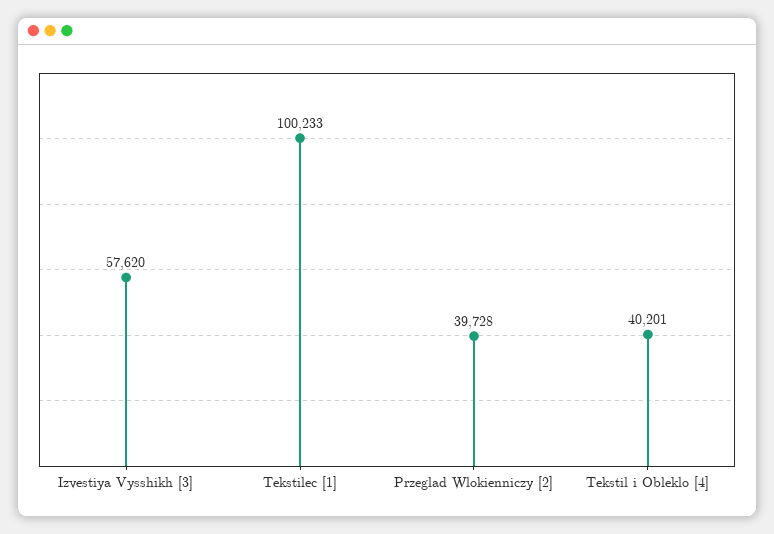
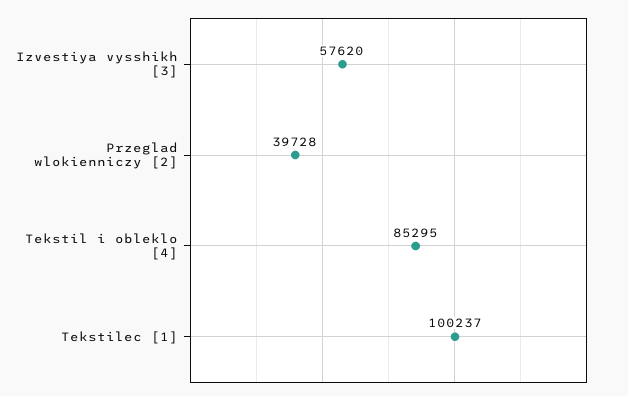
Tekstilec [1]: 100233 -> 100237
Tekstil i Obleklo [4]: 40201 -> 85295

